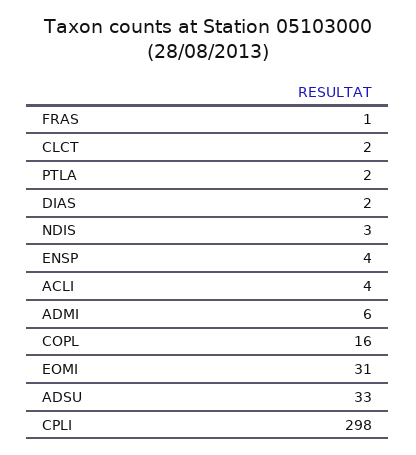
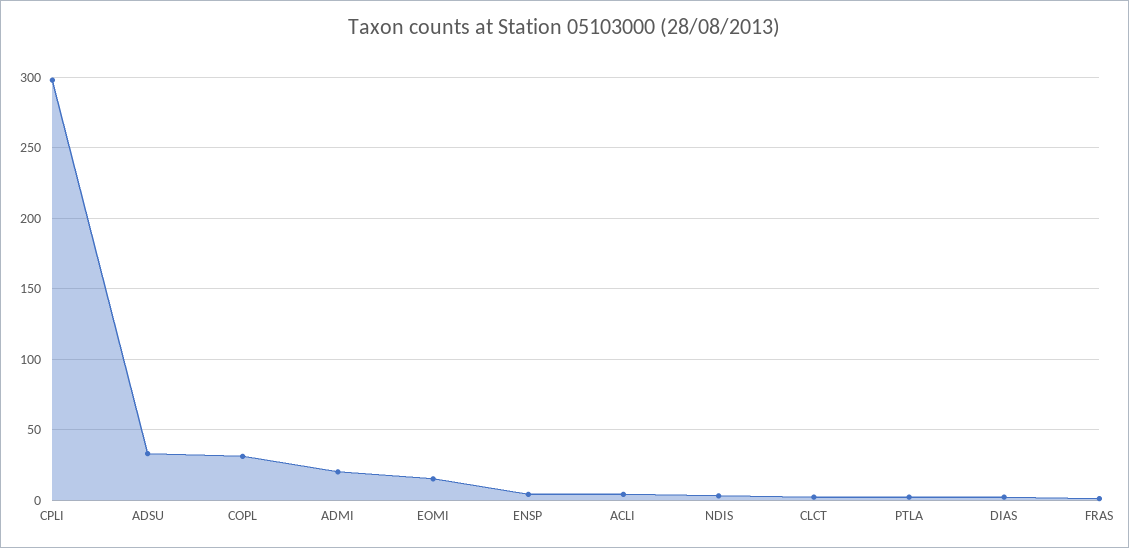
ADMI: 6 -> 20
COPL: 16 -> 30
EOMI: 31 -> 15

